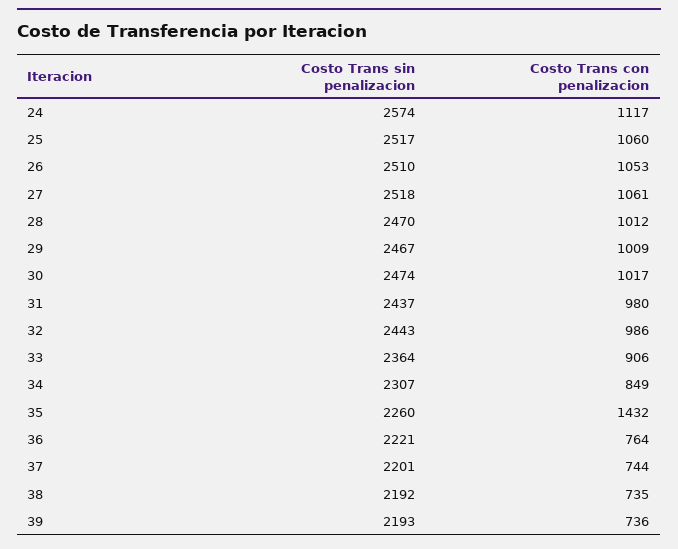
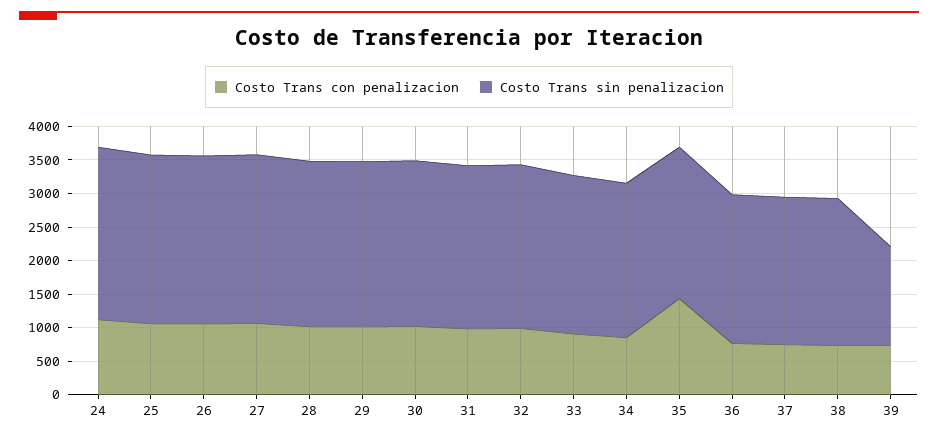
Costo Trans sin penalizacion, 39: 2193 -> 1500

